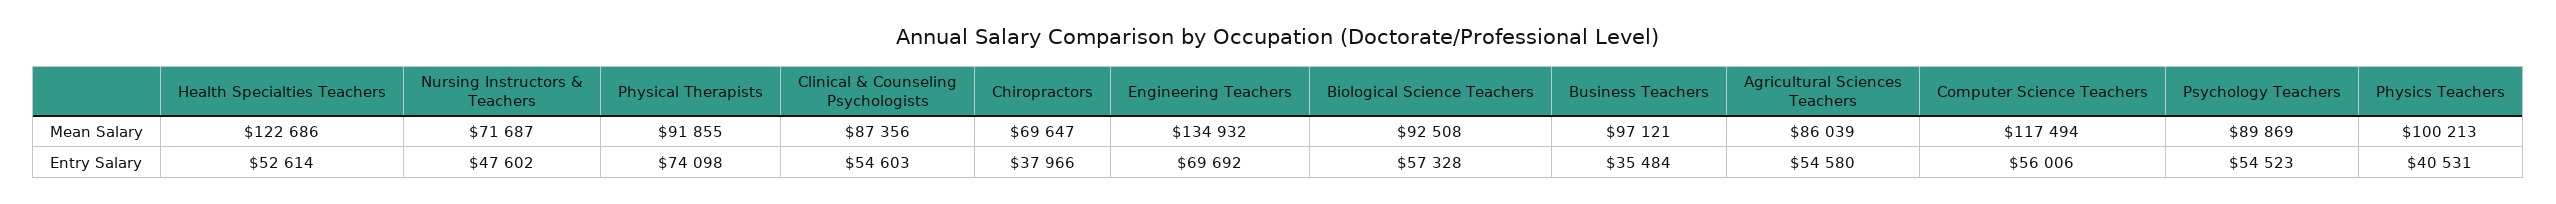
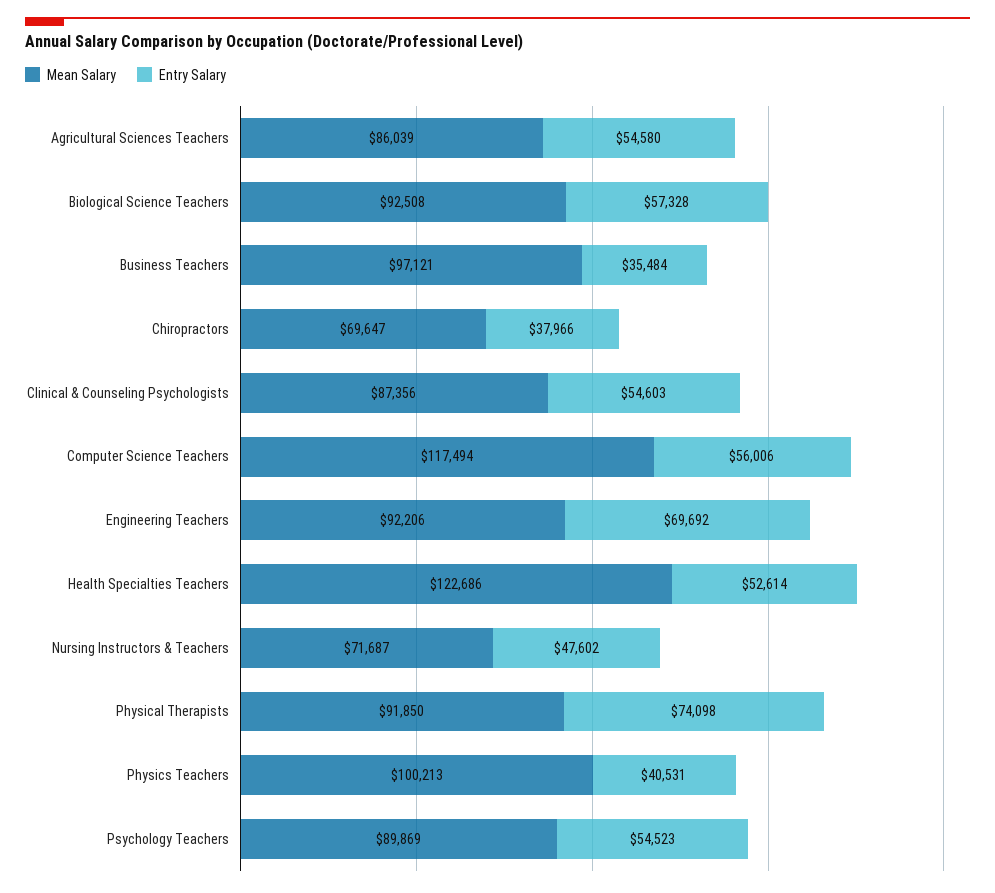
Mean Salary, Physical Therapists: 91855 -> 91850
Mean Salary, Engineering Teachers: 134932 -> 92206

